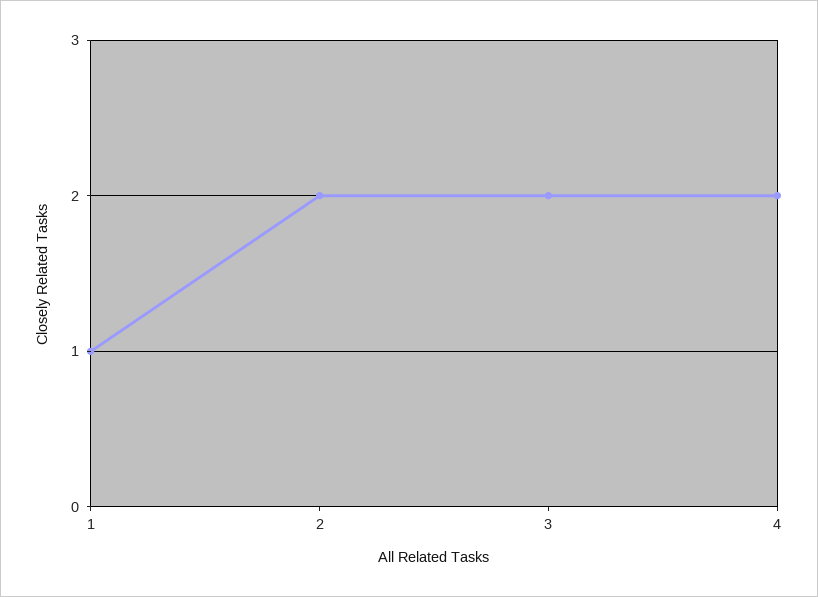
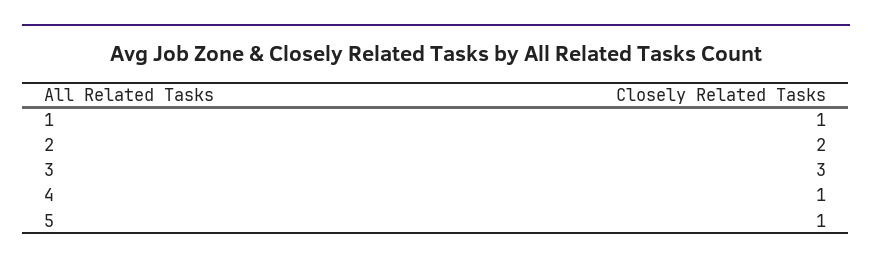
3: 2 -> 3
4: 2 -> 1
5: none -> 1

